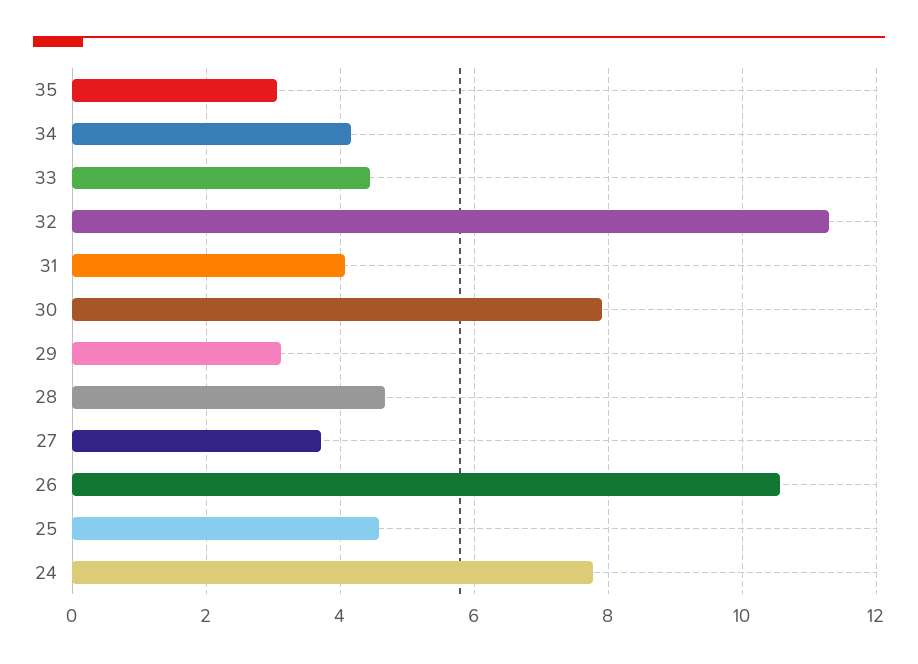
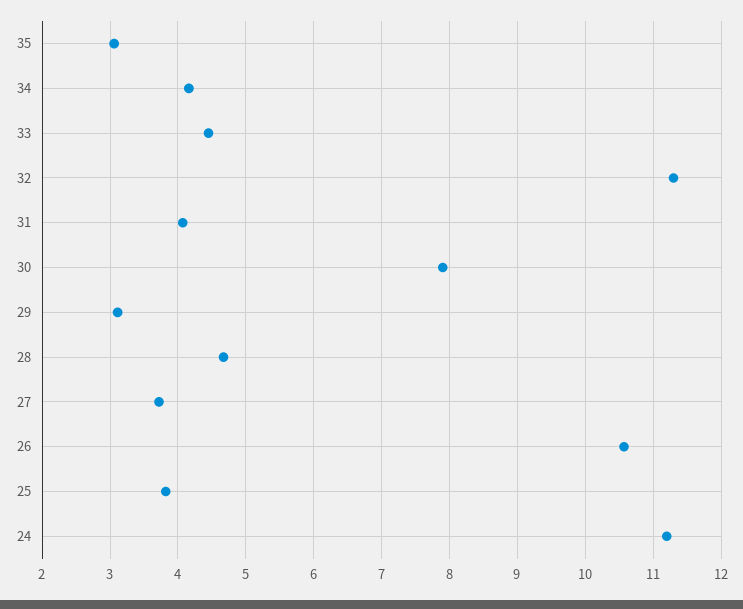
25: 4.6 -> 3.8
24: 7.8 -> 11.2

